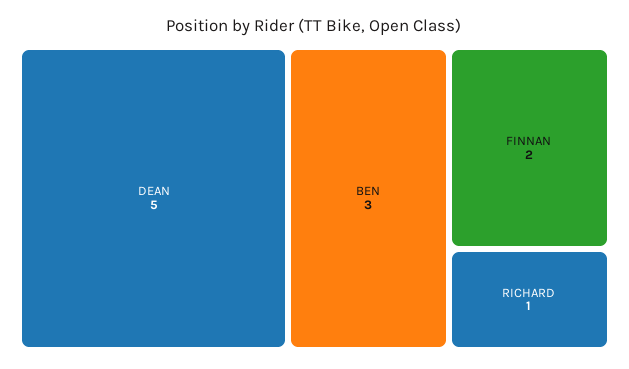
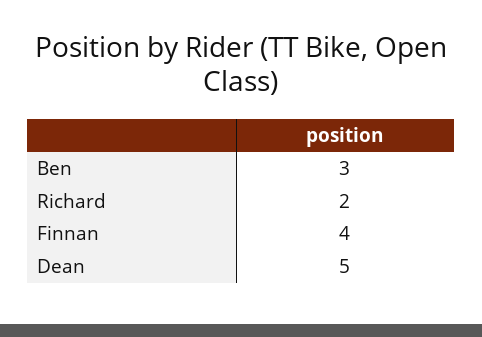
FINNAN: 2 -> 4
RICHARD: 1 -> 2

